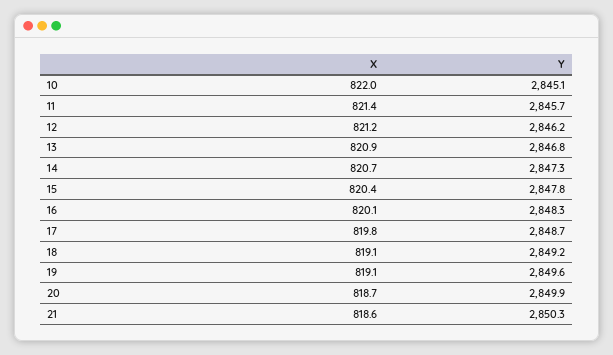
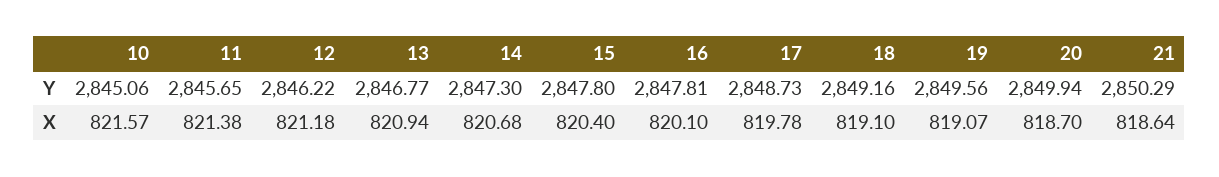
X, 10: 822 -> 821.57
Y, 16: 2848.3 -> 2847.81

